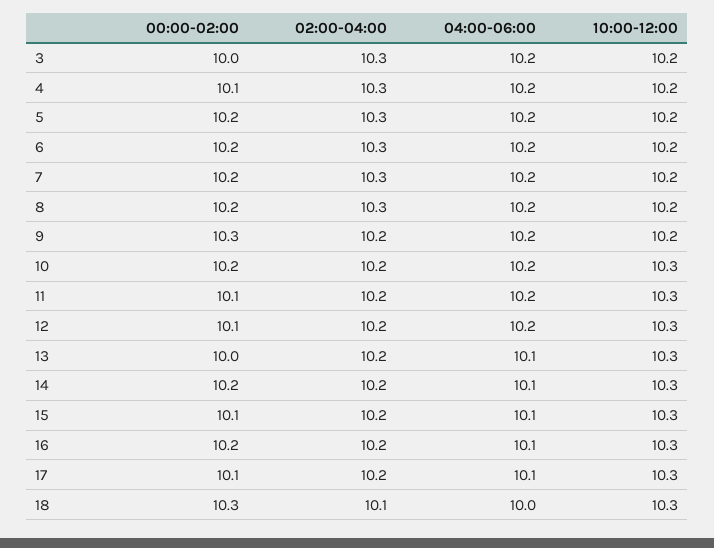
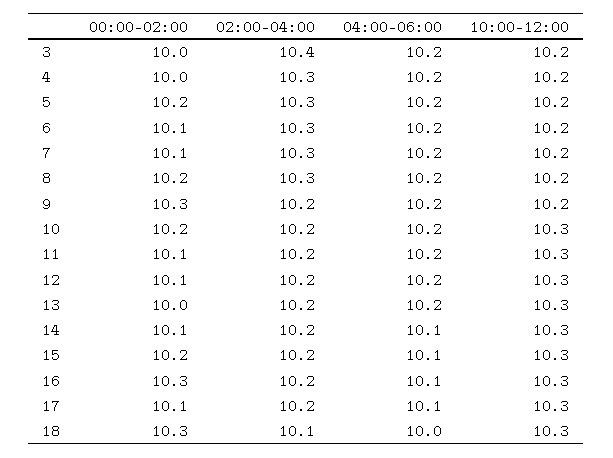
02:00-04:00, 3: 10.3 -> 10.4
00:00-02:00, 4: 10.1 -> 10
00:00-02:00, 6: 10.2 -> 10.1
00:00-02:00, 7: 10.2 -> 10.1
04:00-06:00, 13: 10.1 -> 10.2
00:00-02:00, 14: 10.2 -> 10.1
00:00-02:00, 15: 10.1 -> 10.2
00:00-02:00, 16: 10.2 -> 10.3

